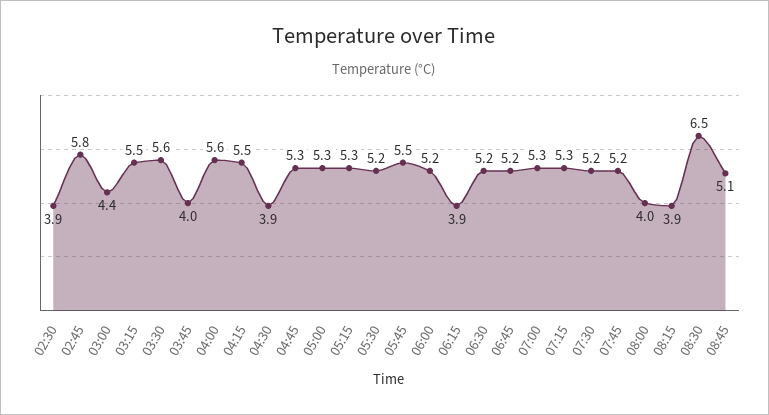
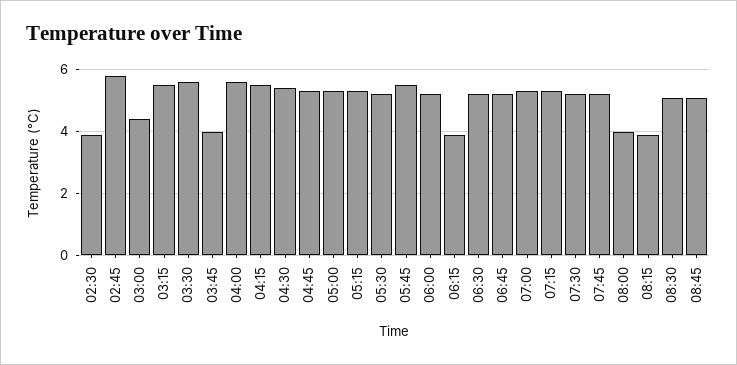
04:30: 3.9 -> 5.5
08:30: 6.5 -> 5

